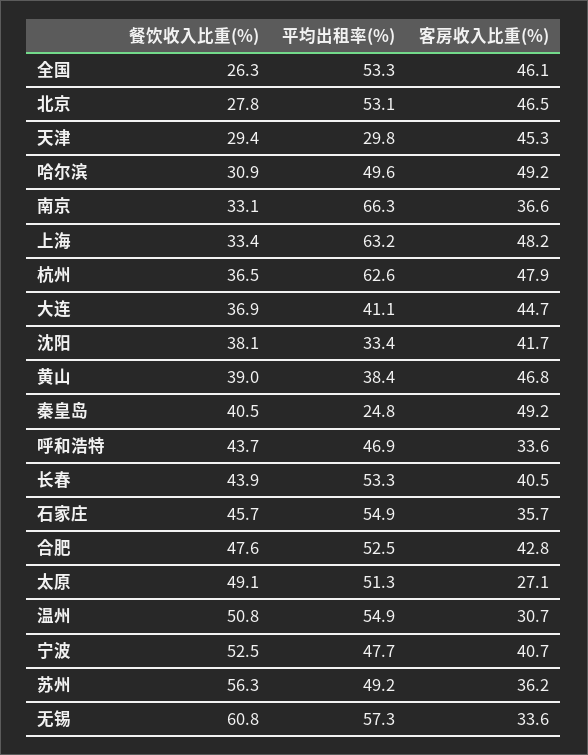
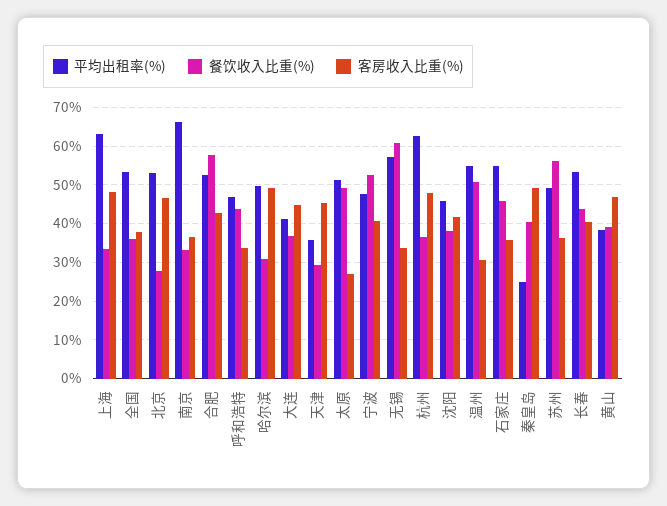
餐饮收入比重(%), 全国: 26.3 -> 36
客房收入比重(%), 全国: 46.1 -> 38
平均出租率(%), 天津: 29.8 -> 36
平均出租率(%), 沈阳: 33.4 -> 46
餐饮收入比重(%), 合肥: 47.6 -> 58

